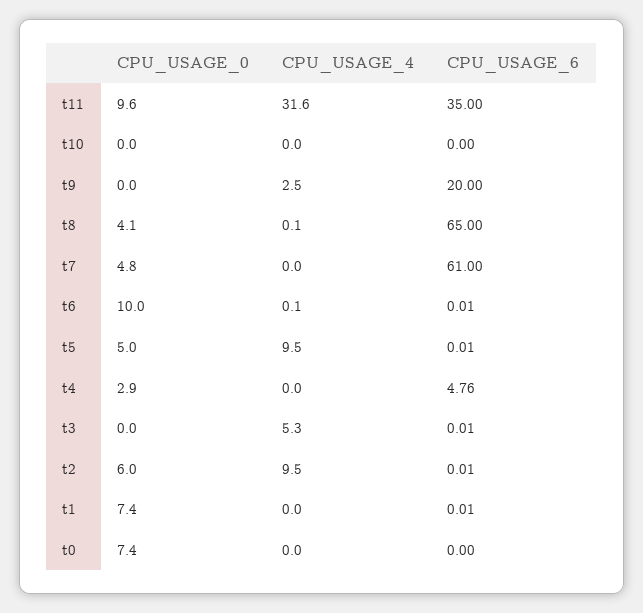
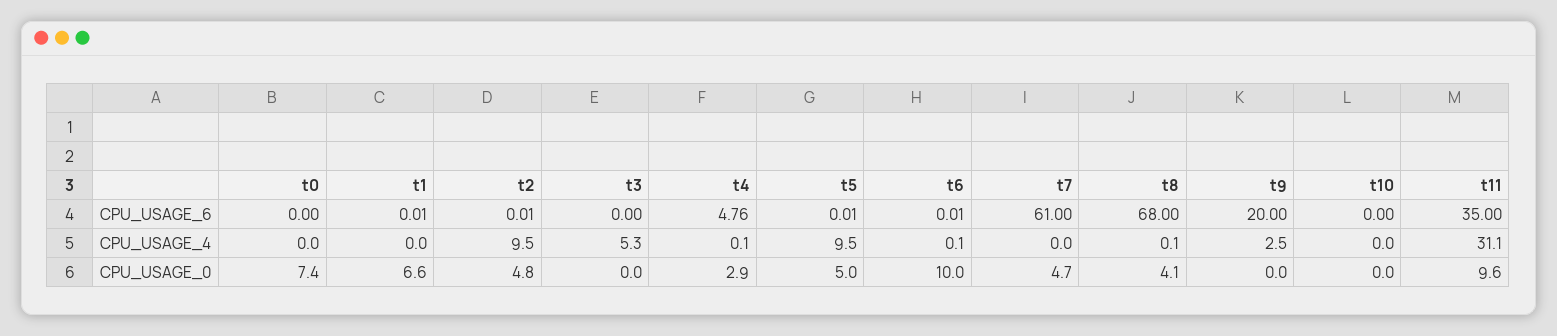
CPU_USAGE_4, t11: 31.6 -> 31.1
CPU_USAGE_6, t8: 65 -> 68
CPU_USAGE_0, t7: 4.8 -> 4.7
CPU_USAGE_4, t4: 0 -> 0.1
CPU_USAGE_6, t3: 0.01 -> 0
CPU_USAGE_0, t2: 6 -> 4.8
CPU_USAGE_0, t1: 7.4 -> 6.6

